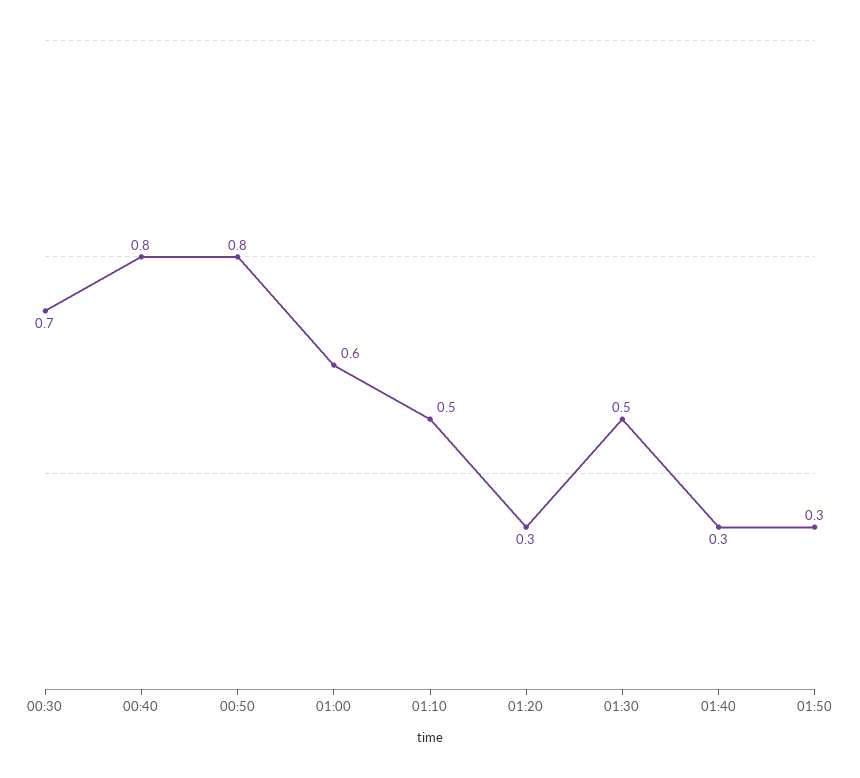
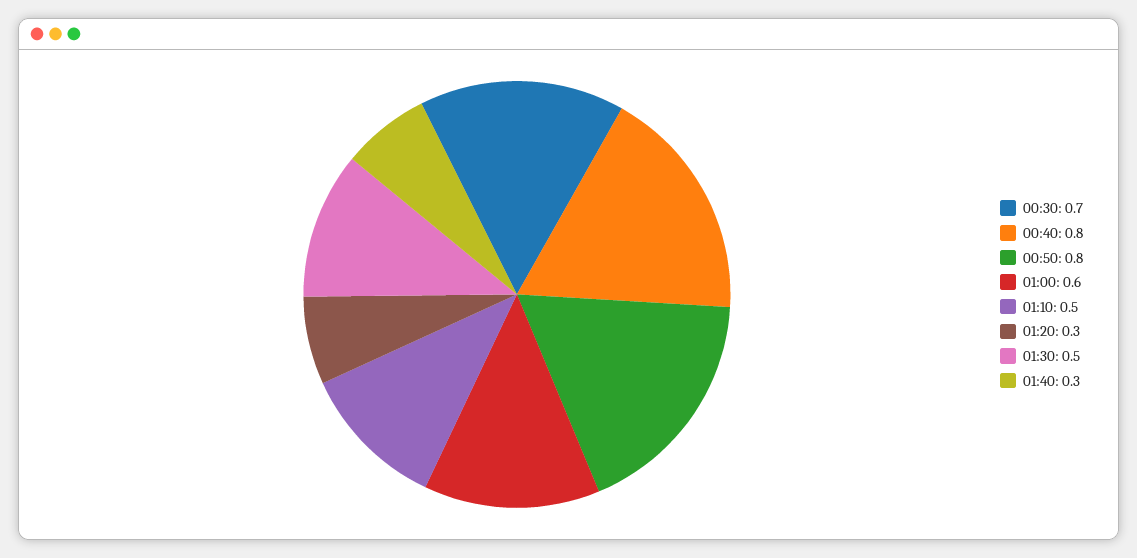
01:50: 0.3 -> none

